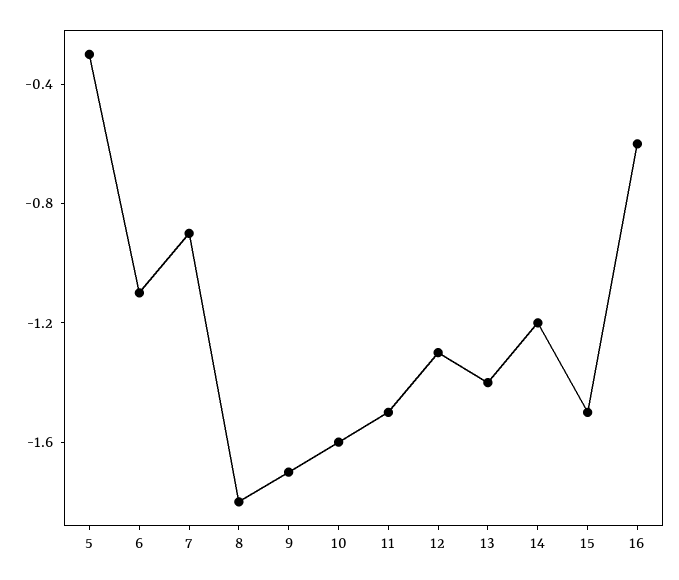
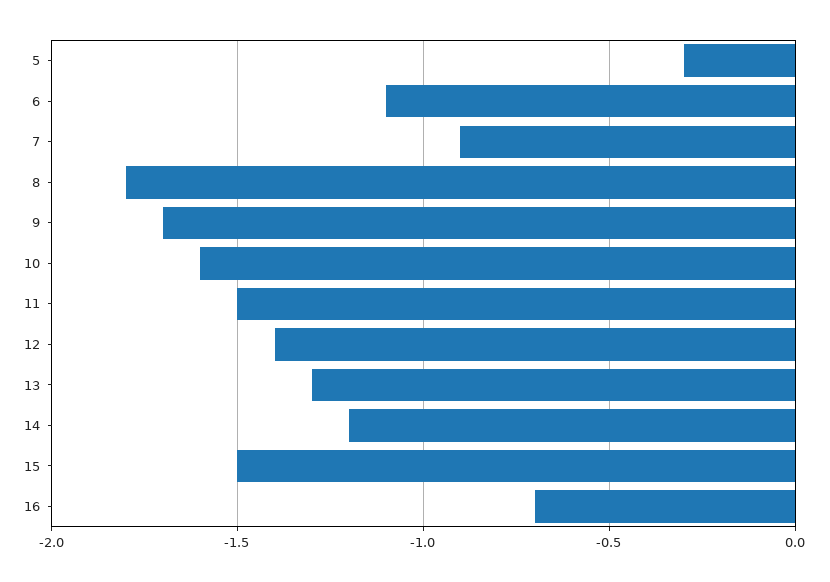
12: -1.3 -> -1.4
13: -1.4 -> -1.3
16: -0.6 -> -0.7

